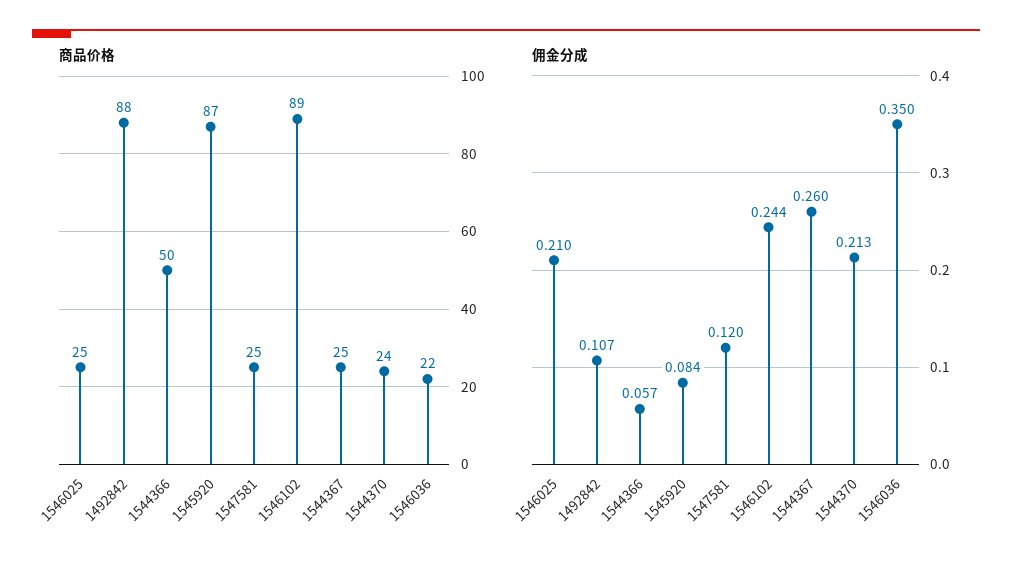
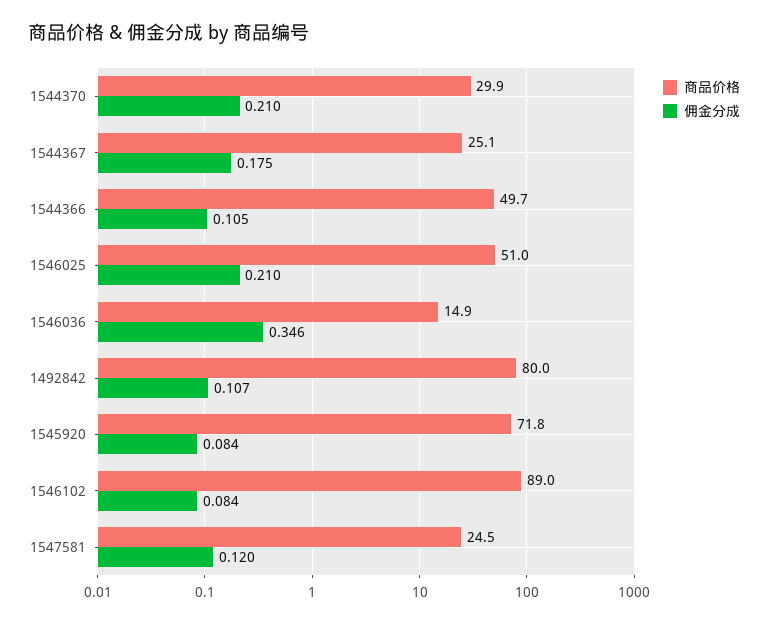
商品价格, 1546025: 25 -> 51
商品价格, 1492842: 88 -> 80
商品价格, 1545920: 87 -> 71.8
商品价格, 1544370: 24 -> 29.9
商品价格, 1546036: 22 -> 14.9
佣金分成, 1544366: 0.057 -> 0.105
佣金分成, 1546102: 0.244 -> 0.084
佣金分成, 1544367: 0.26 -> 0.175
佣金分成, 1544370: 0.213 -> 0.21
佣金分成, 1546036: 0.35 -> 0.346

